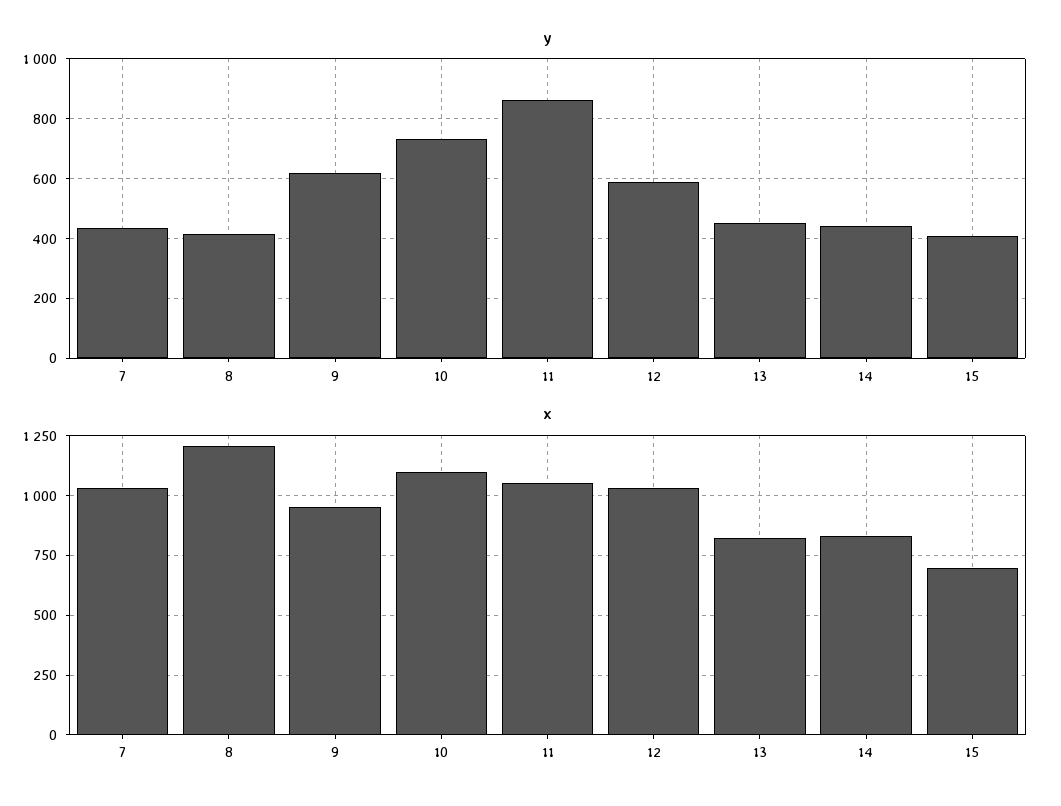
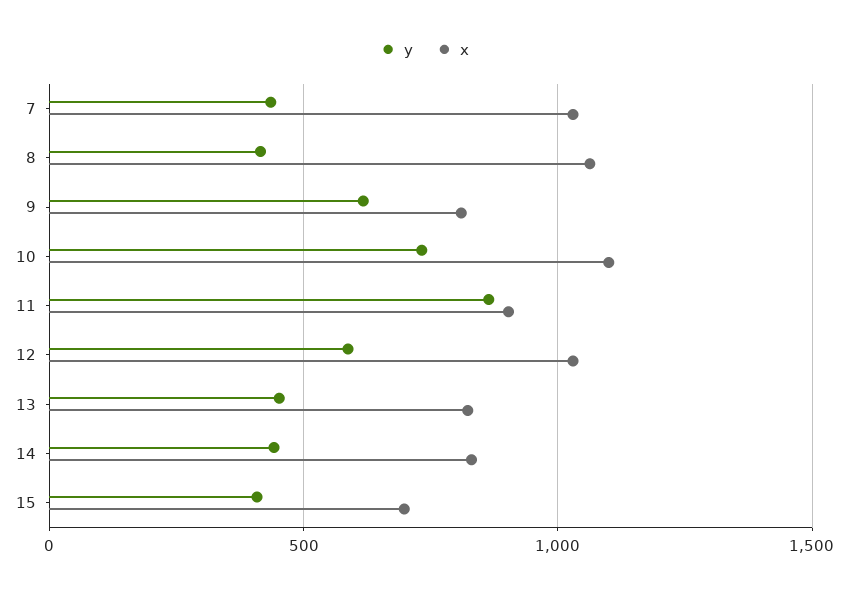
x, 8: 1200 -> 1050
x, 9: 950 -> 800
x, 11: 1050 -> 900

